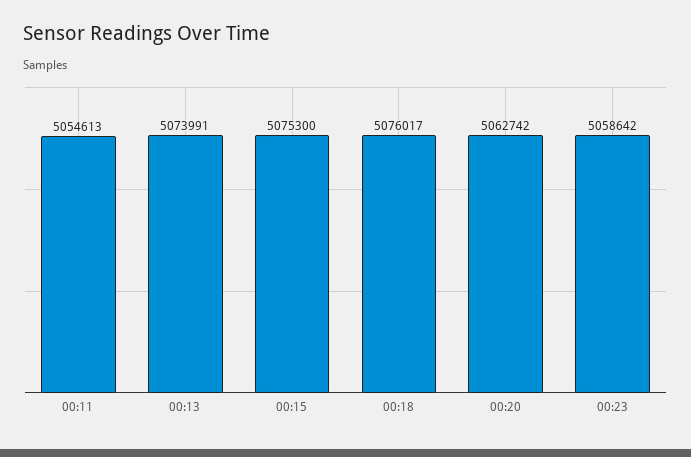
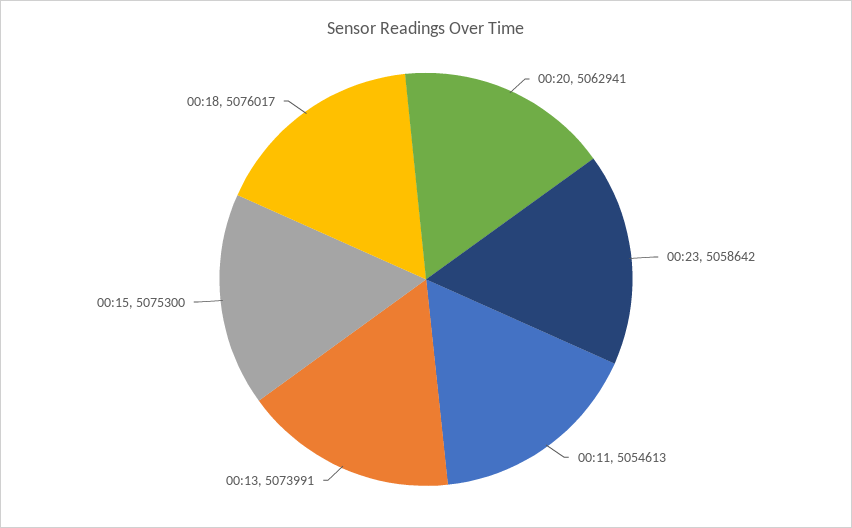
00:20: 5062742 -> 5062941

